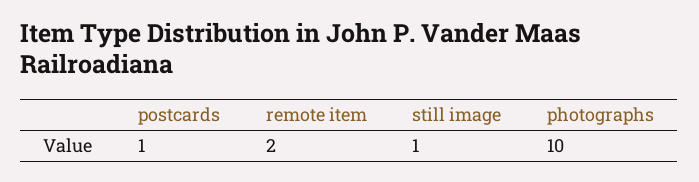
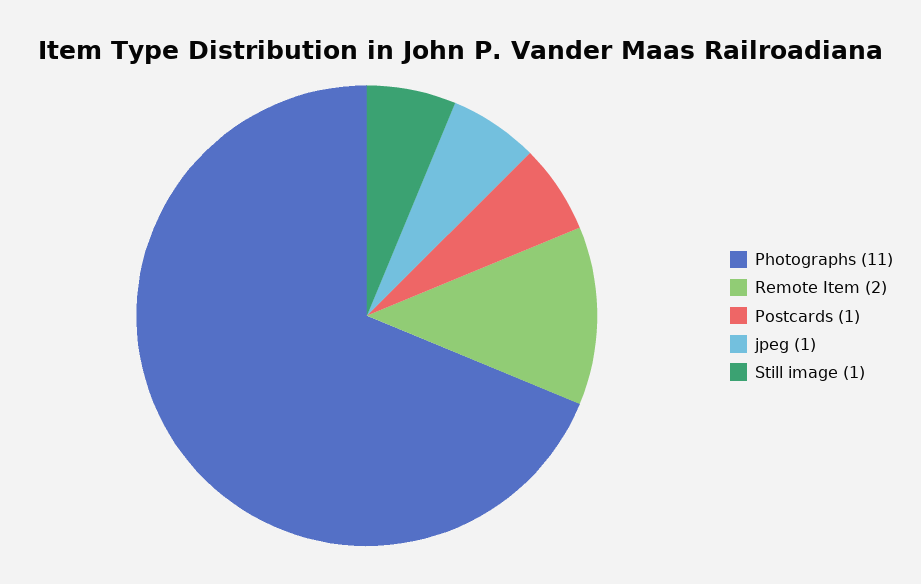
photographs: 10 -> 11
jpeg: none -> 1

